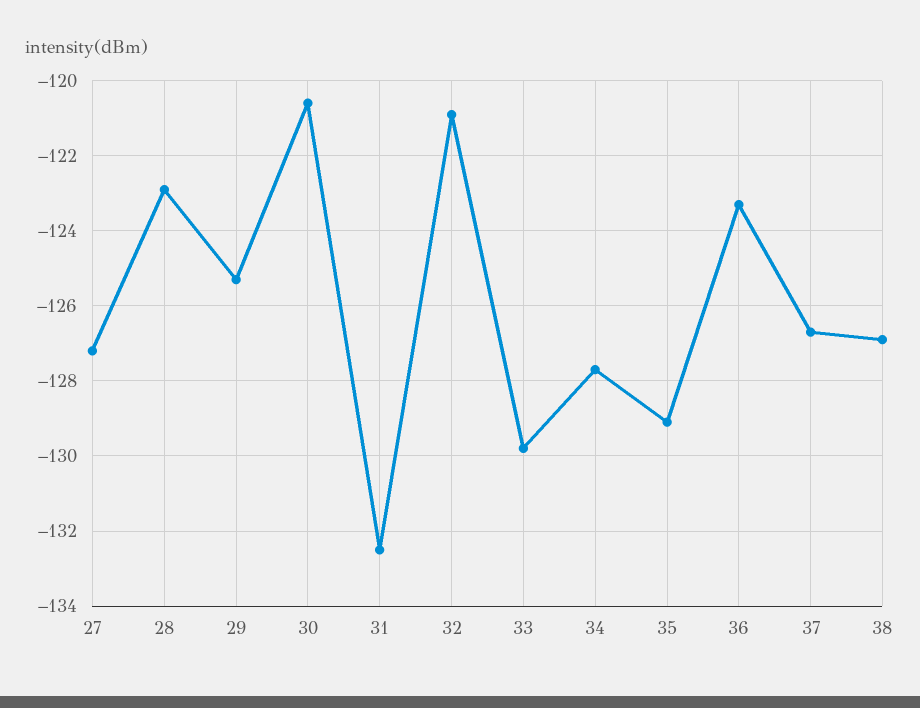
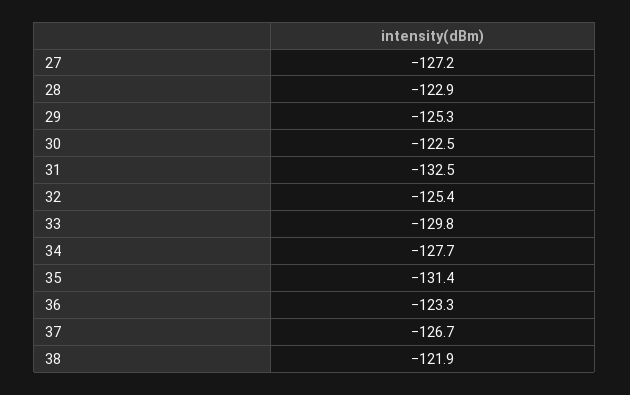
30: -120.5 -> -122.5
32: -121 -> -125.4
35: -129 -> -131.4
38: -127 -> -121.9

